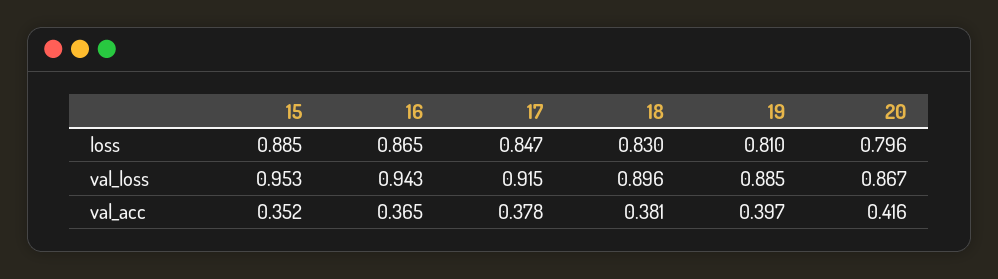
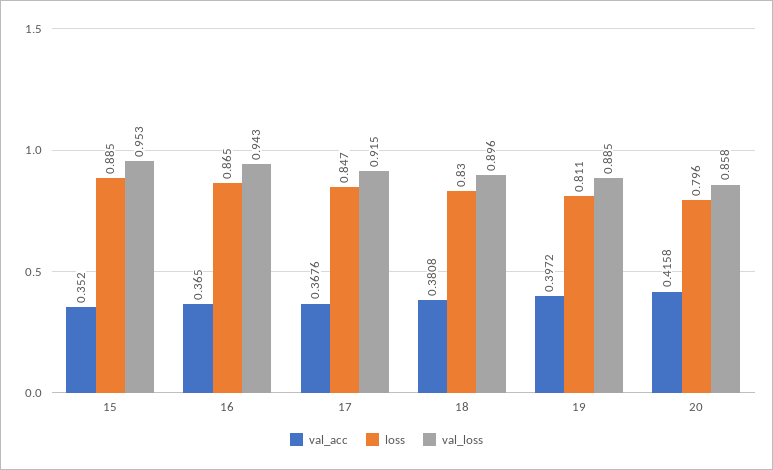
loss, 19: 0.81 -> 0.811
val_loss, 20: 0.867 -> 0.858
val_acc, 17: 0.378 -> 0.3676

